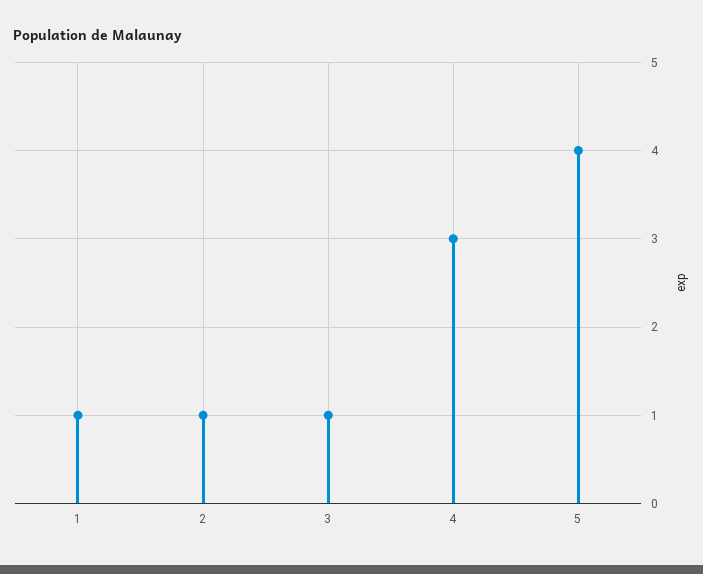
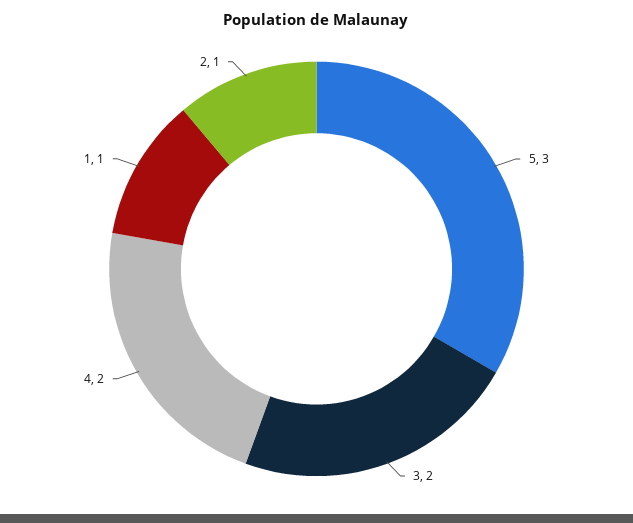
3: 1 -> 2
4: 3 -> 2
5: 4 -> 3

